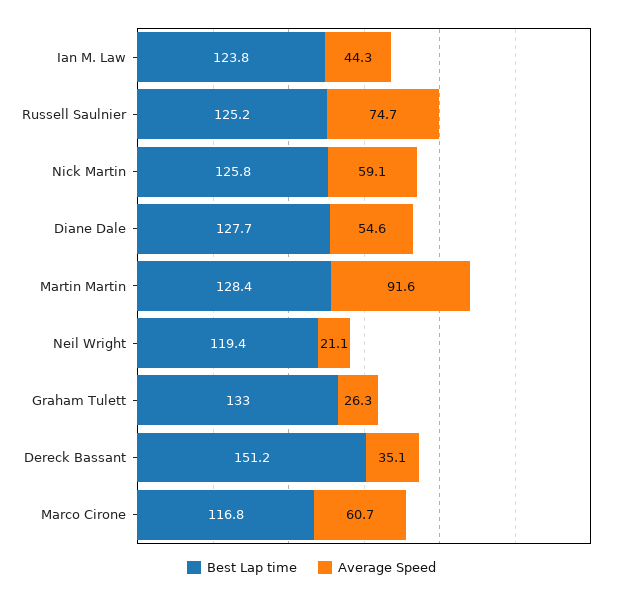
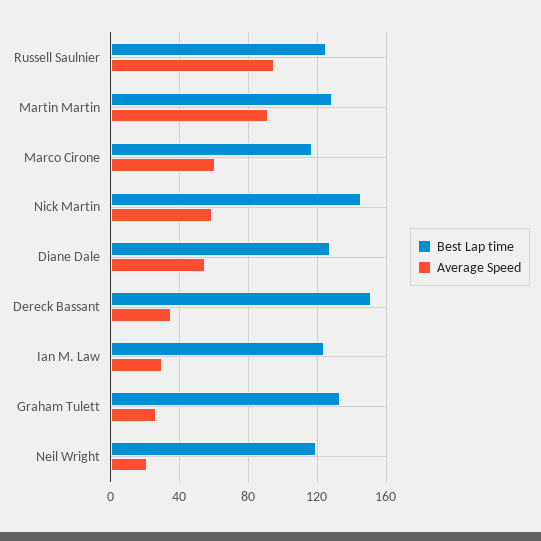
Average Speed, Ian M. Law: 44.3 -> 30
Average Speed, Russell Saulnier: 74.7 -> 95
Best Lap time, Nick Martin: 125.8 -> 145

